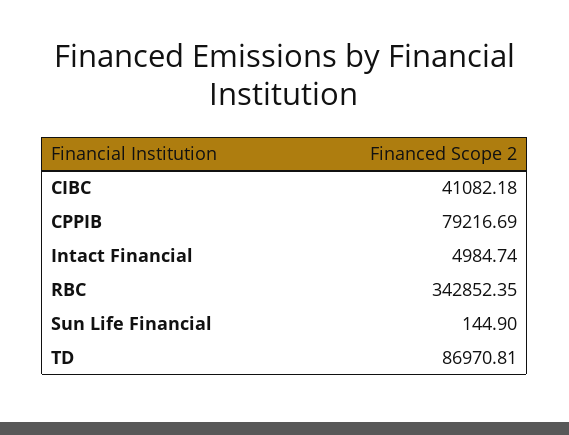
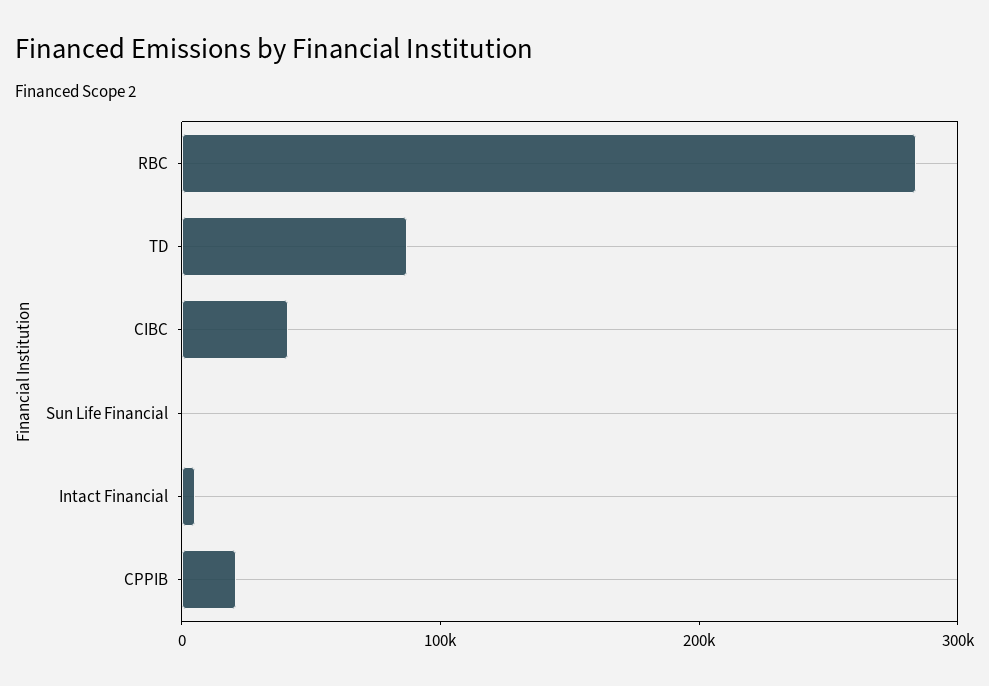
CPPIB: 79216.69 -> 20000
RBC: 342852.35 -> 280000

